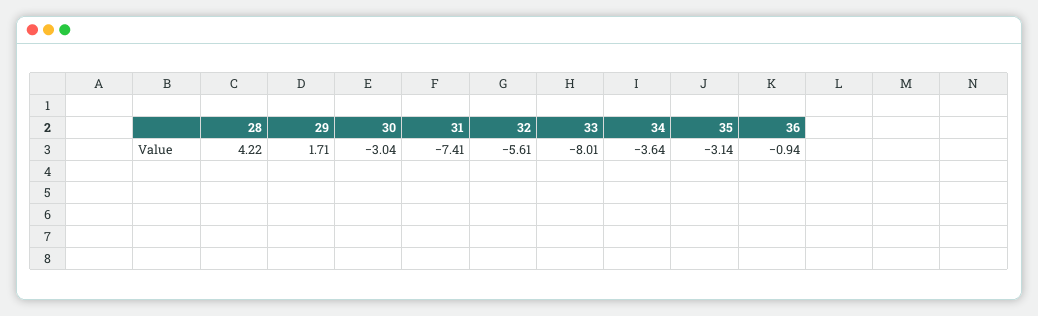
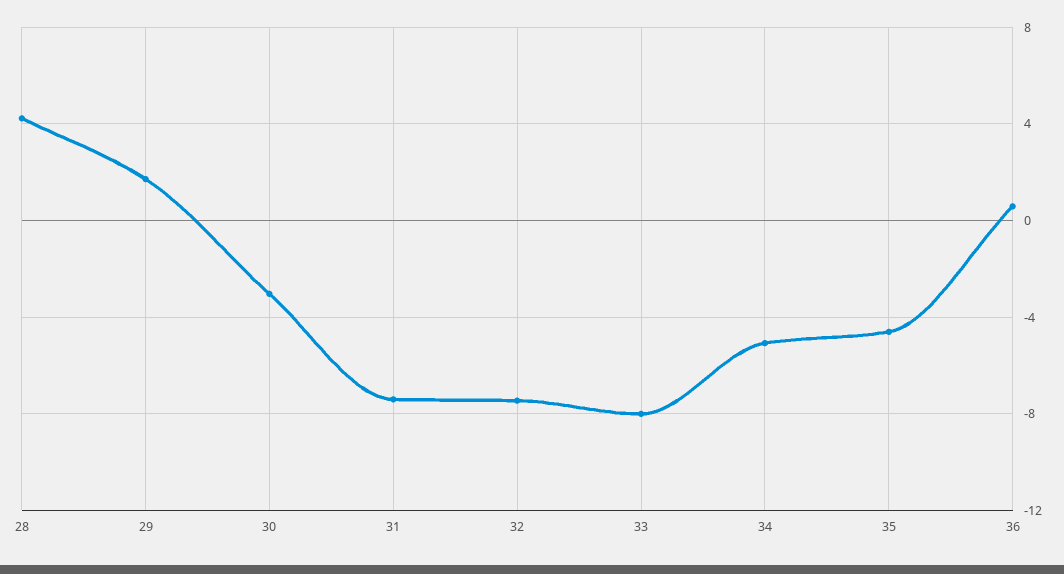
32: -5.61 -> -7.5
34: -3.64 -> -5
35: -3.14 -> -4.5
36: -0.94 -> 0.5

